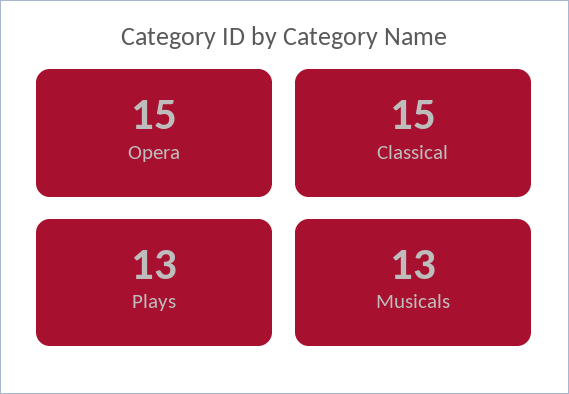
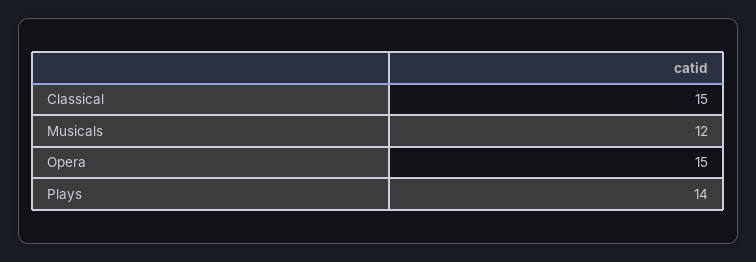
Plays: 13 -> 14
Musicals: 13 -> 12

